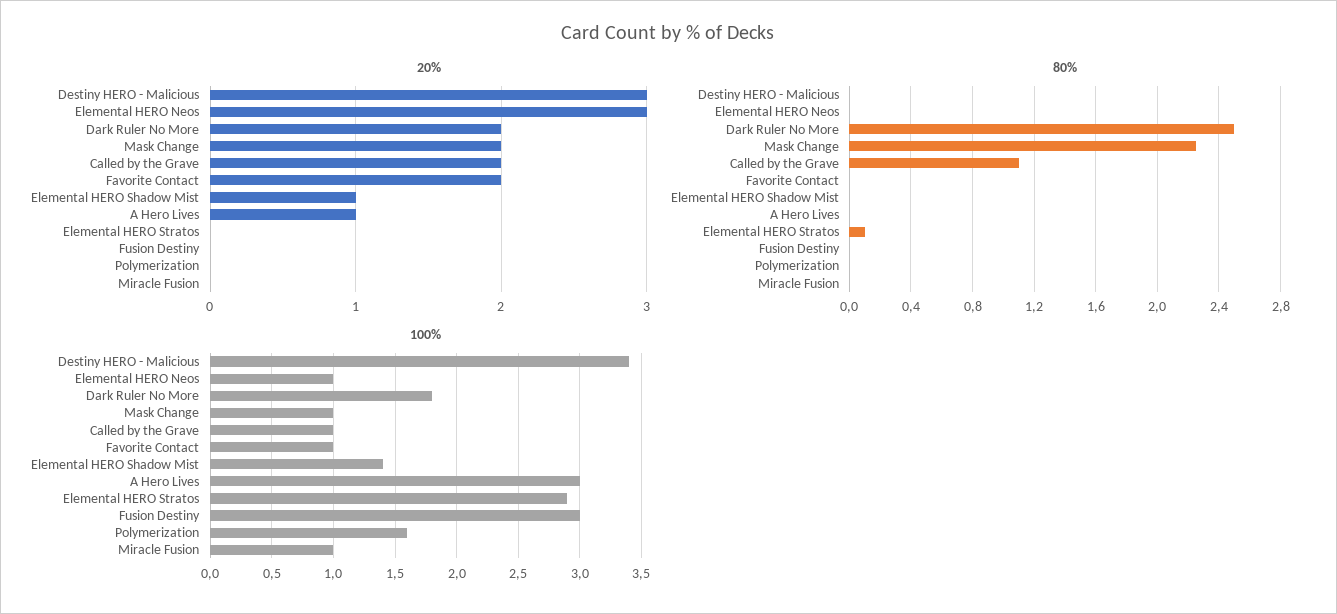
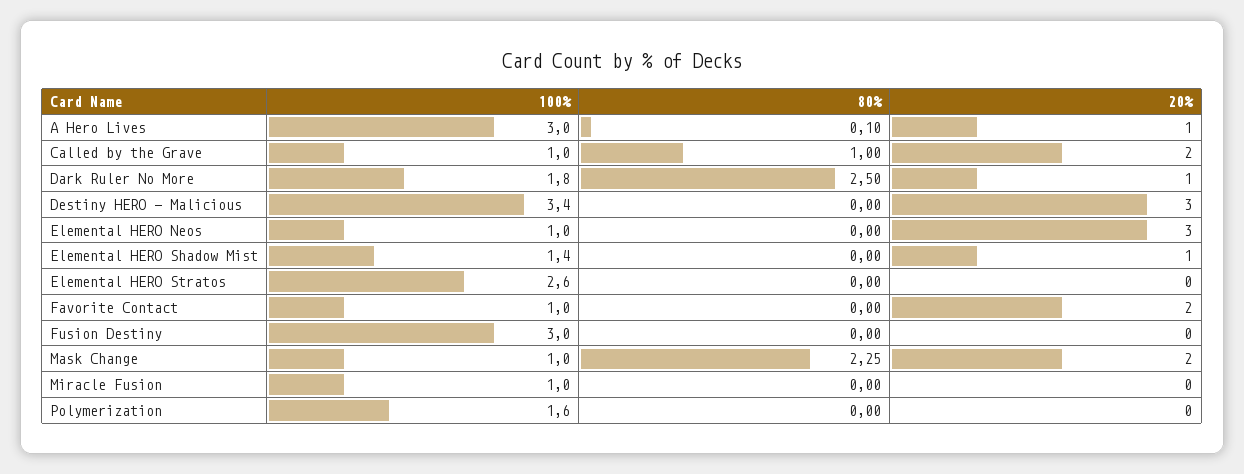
20%, Dark Ruler No More: 2 -> 1
80%, Called by the Grave: 1.1 -> 1
80%, A Hero Lives: 0 -> 0.1
80%, Elemental HERO Stratos: 0.1 -> 0
100%, Elemental HERO Stratos: 2.9 -> 2.6

